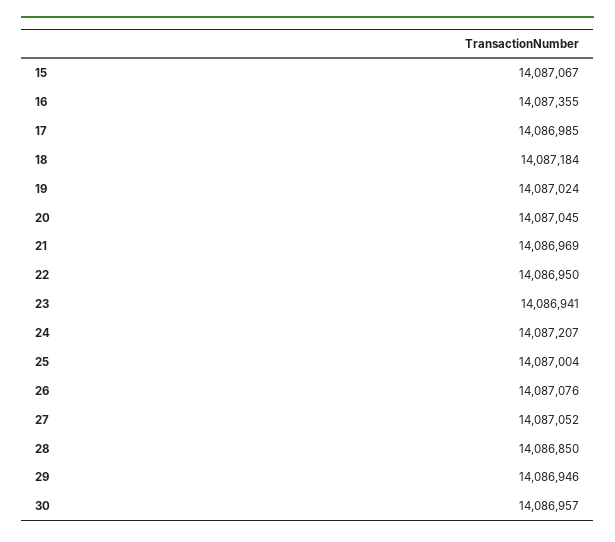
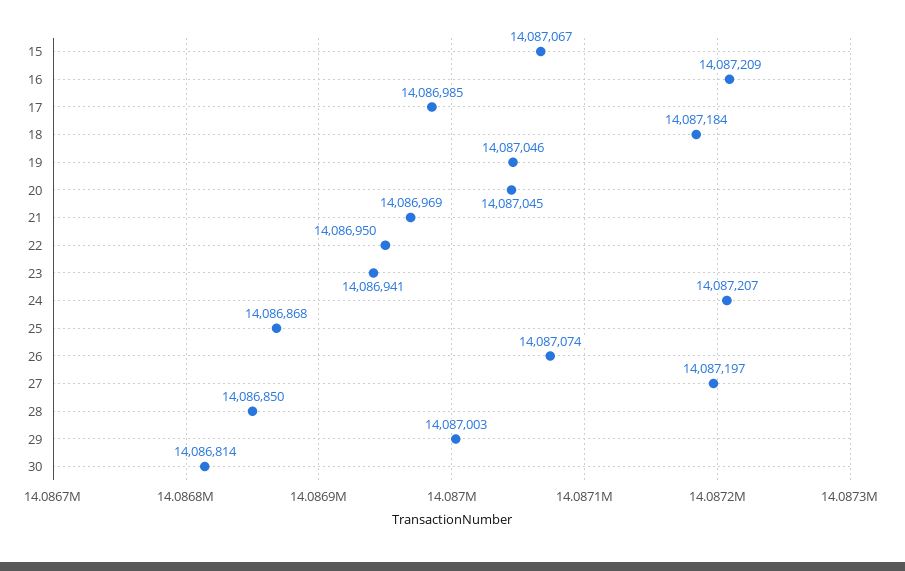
16: 14087355 -> 14087209
19: 14087024 -> 14087046
25: 14087004 -> 14086868
26: 14087076 -> 14087074
27: 14087052 -> 14087197
29: 14086946 -> 14087003
30: 14086957 -> 14086814

